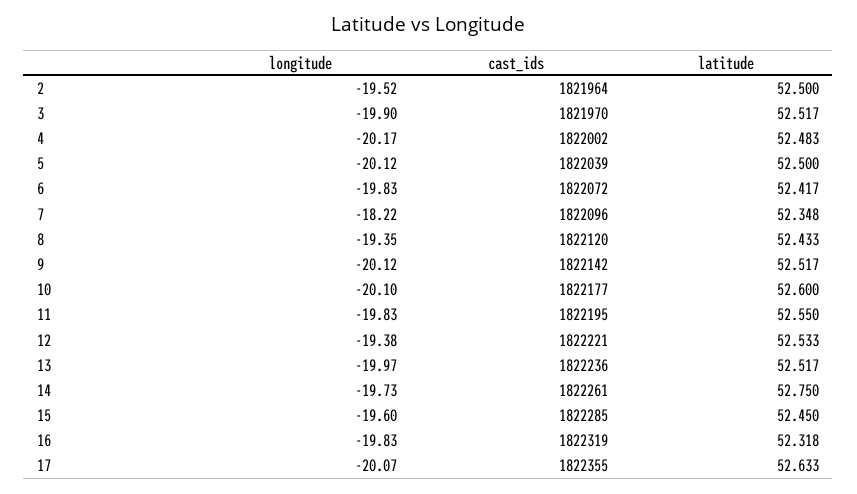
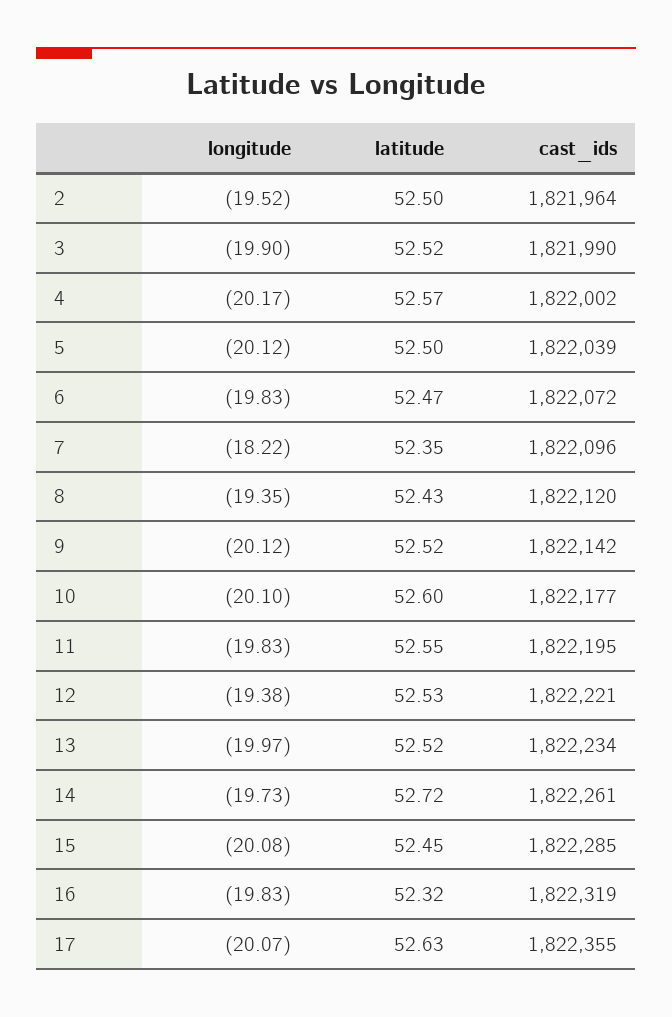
cast_ids, 3: 1821970 -> 1821990
latitude, 4: 52.483 -> 52.57
latitude, 6: 52.417 -> 52.47
cast_ids, 13: 1822236 -> 1822234
latitude, 14: 52.75 -> 52.72
longitude, 15: -19.6 -> -20.08

